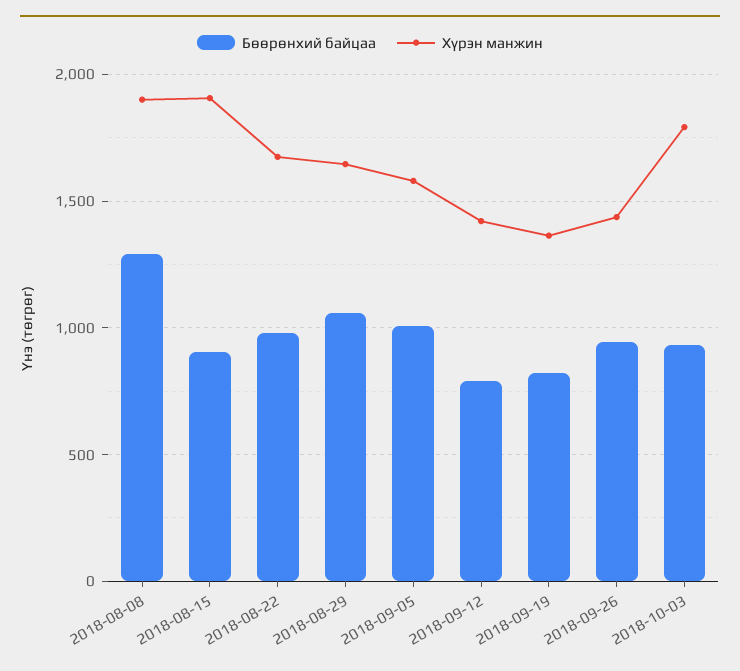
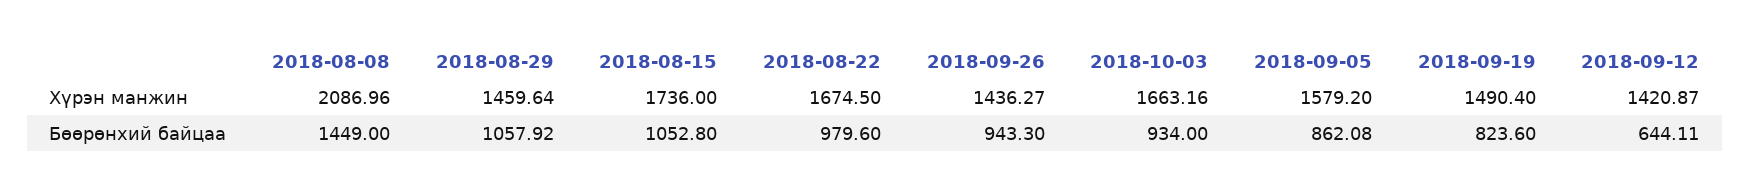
Бөөрөнхий байцаа, 2018-08-08: 1300 -> 1449
Хүрэн манжин, 2018-08-08: 1900 -> 2086.96
Бөөрөнхий байцаа, 2018-08-15: 900 -> 1052.8
Хүрэн манжин, 2018-08-15: 1900 -> 1736
Хүрэн манжин, 2018-08-29: 1650 -> 1459.64
Бөөрөнхий байцаа, 2018-09-05: 1000 -> 862.08
Бөөрөнхий байцаа, 2018-09-12: 800 -> 644.11
Хүрэн манжин, 2018-09-19: 1350 -> 1490.4
Хүрэн манжин, 2018-10-03: 1800 -> 1663.16

